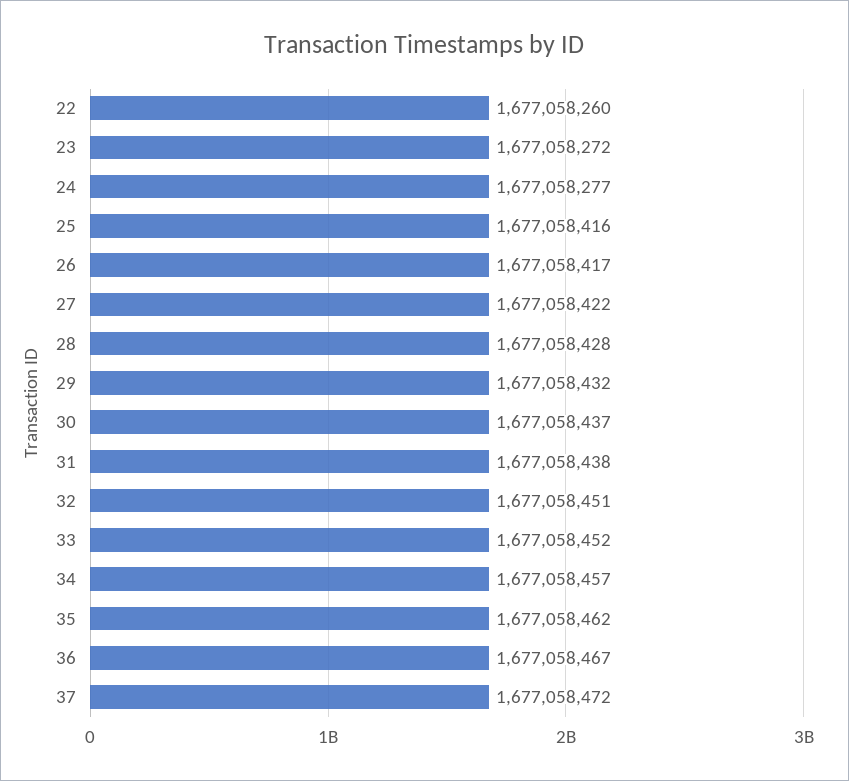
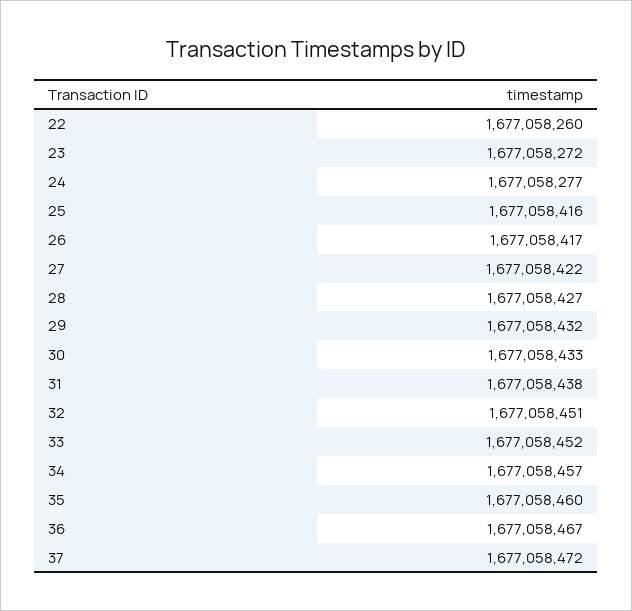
28: 1677058428 -> 1677058427
30: 1677058437 -> 1677058433
35: 1677058462 -> 1677058460

